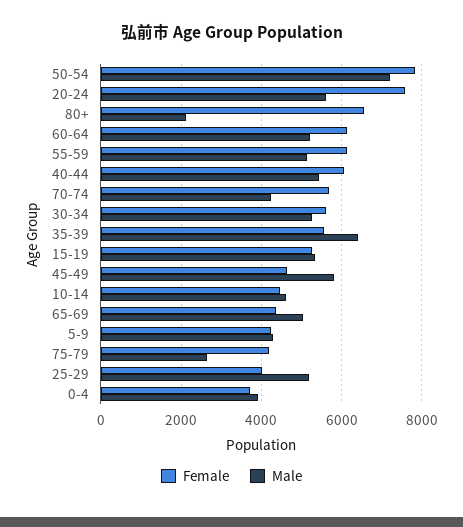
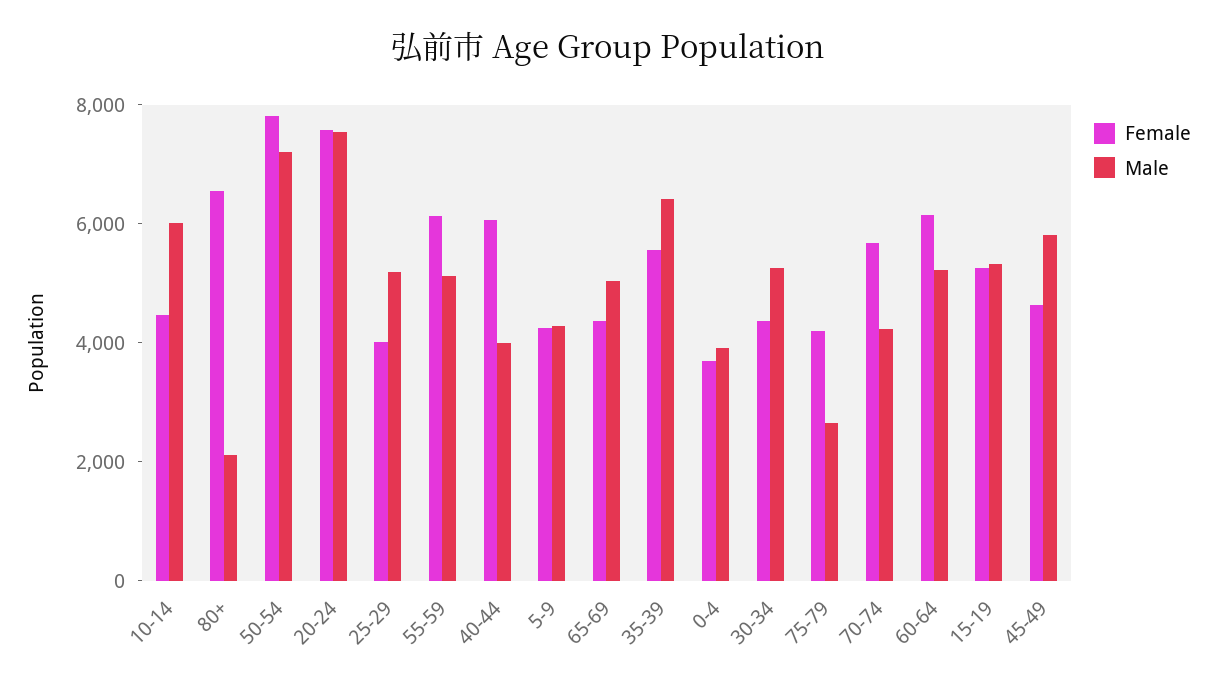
Male, 20-24: 5600 -> 7500
Male, 40-44: 5400 -> 4000
Female, 30-34: 5600 -> 4500
Male, 10-14: 4600 -> 6000

